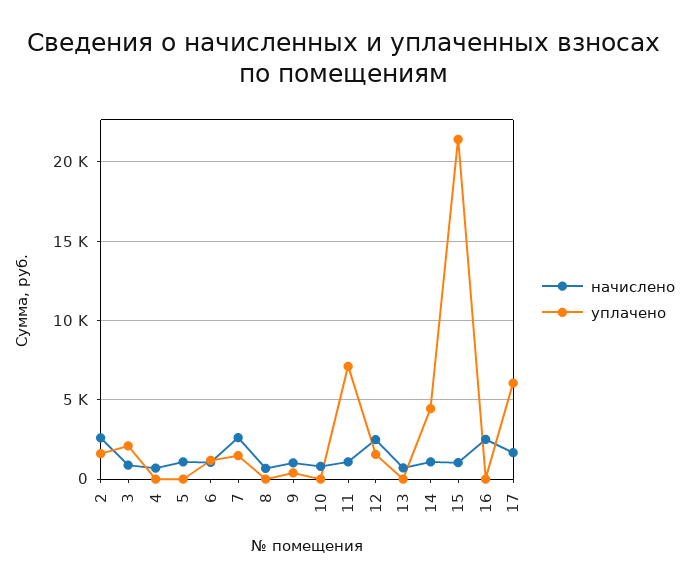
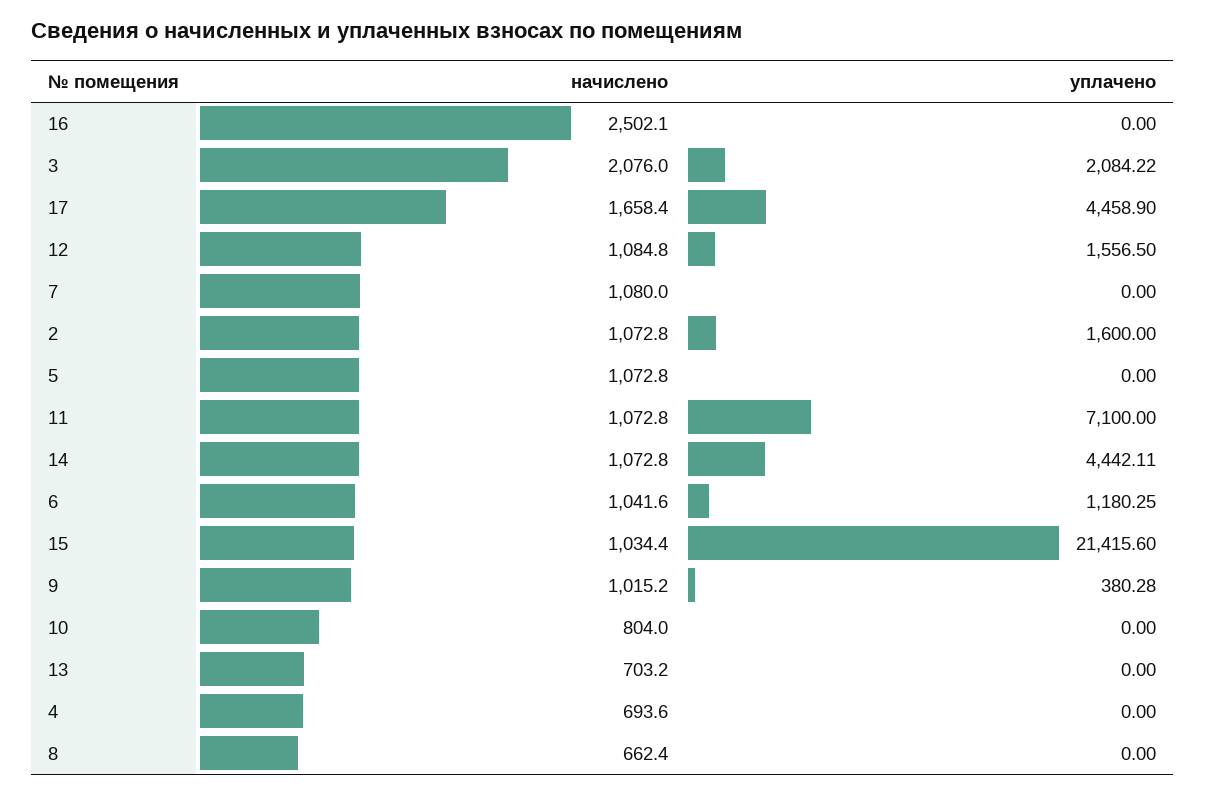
начислено, 2: 2500 -> 1072.8
начислено, 3: 1000 -> 2076
начислено, 7: 2500 -> 1080
уплачено, 7: 1500 -> 0
начислено, 12: 2500 -> 1084.8
уплачено, 17: 6000 -> 4458.9

